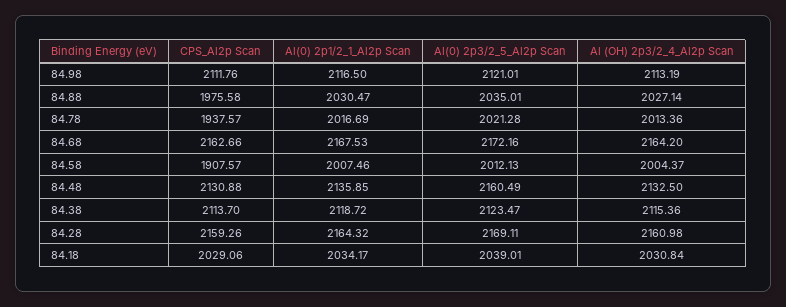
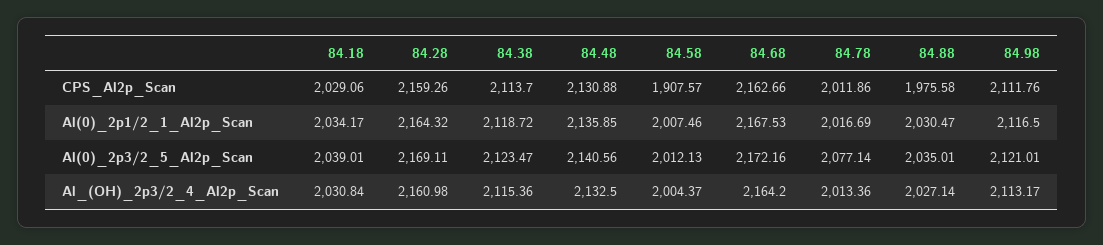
Al (OH) 2p3/2_4_Al2p Scan, 84.98: 2113.19 -> 2113.17
CPS_Al2p Scan, 84.78: 1937.57 -> 2011.86
Al(0) 2p3/2_5_Al2p Scan, 84.78: 2021.28 -> 2077.14
Al(0) 2p3/2_5_Al2p Scan, 84.48: 2160.49 -> 2140.56

